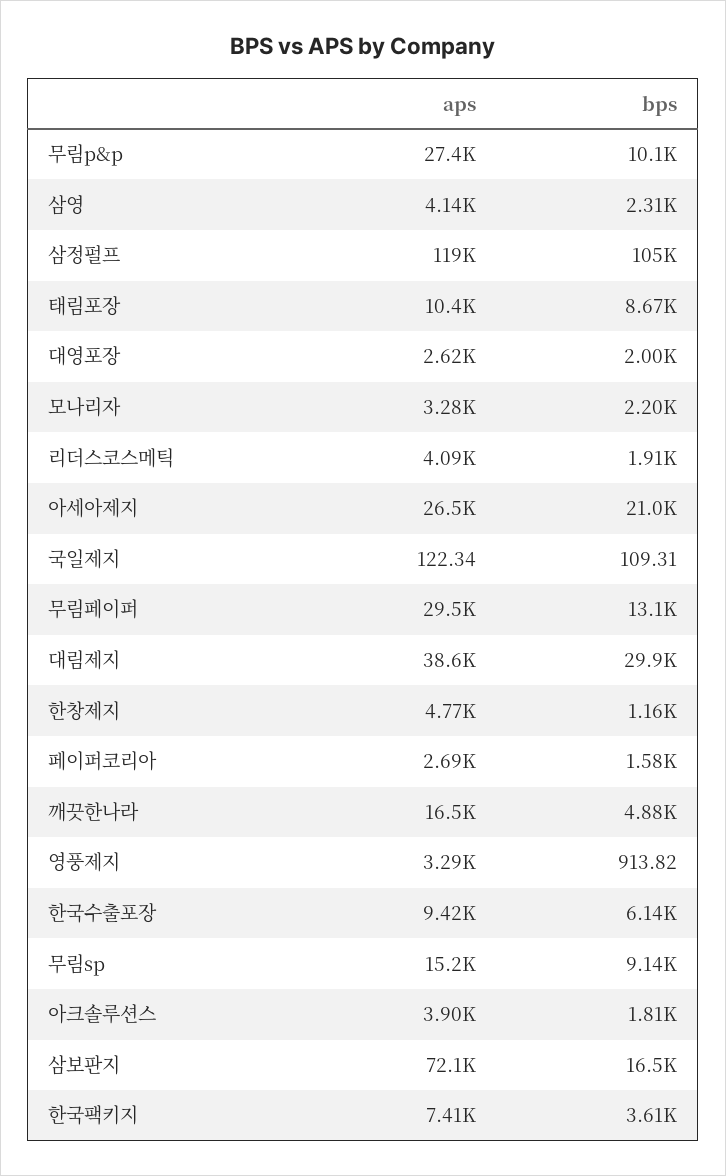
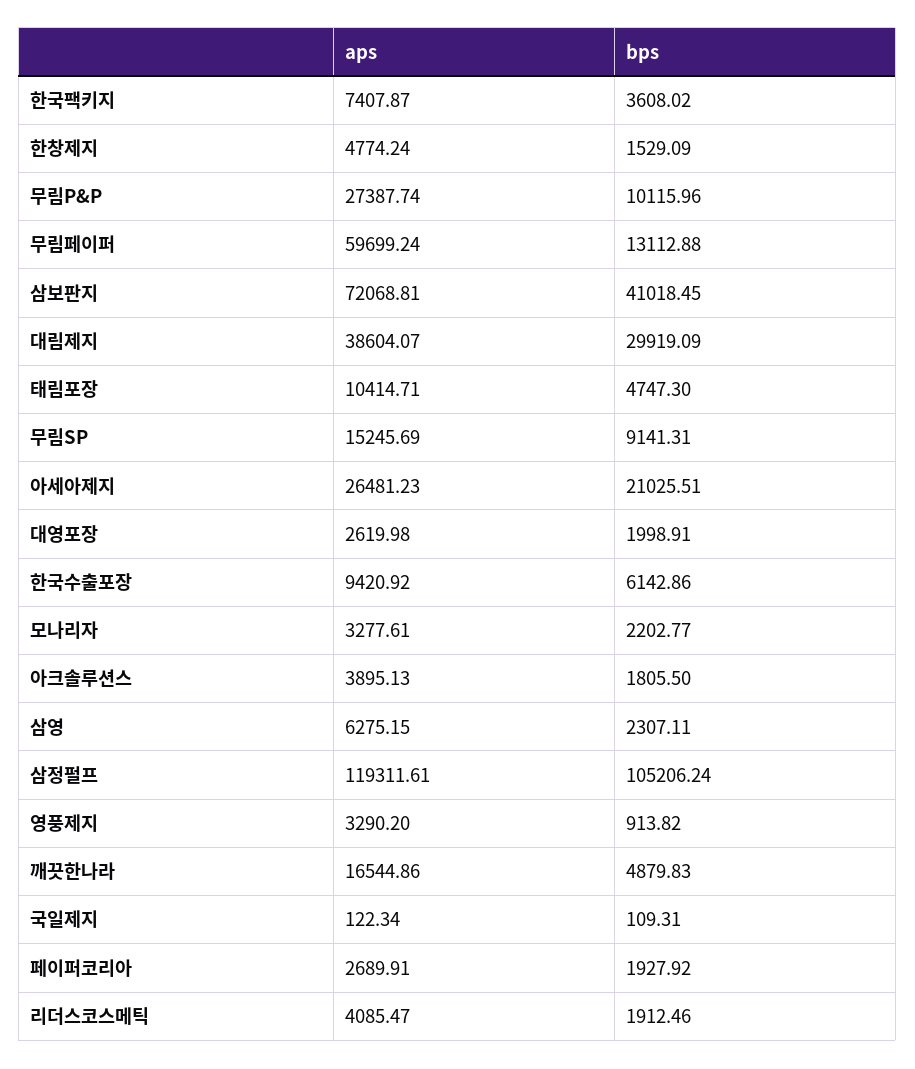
aps, 삼영: 4140 -> 6275.15
bps, 태림포장: 8670 -> 4747.3
aps, 무림페이퍼: 29500 -> 59699.24
bps, 한창제지: 1160 -> 1529.09
bps, 페이퍼코리아: 1580 -> 1927.92
bps, 삼보판지: 16500 -> 41018.45

